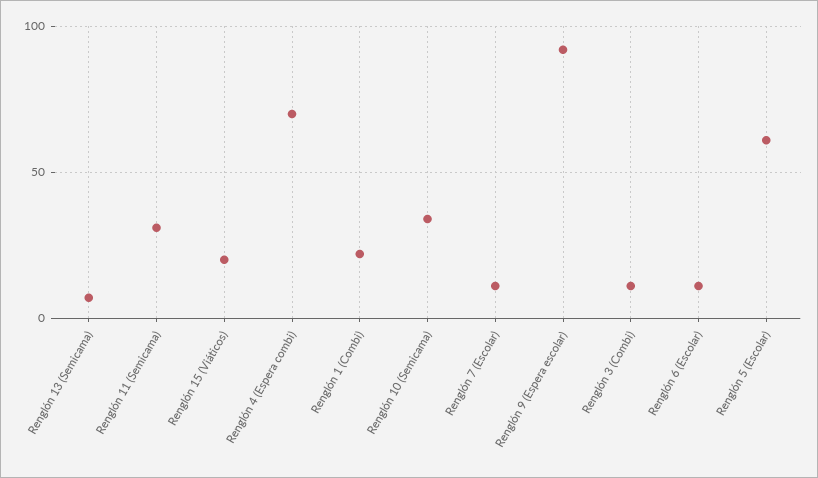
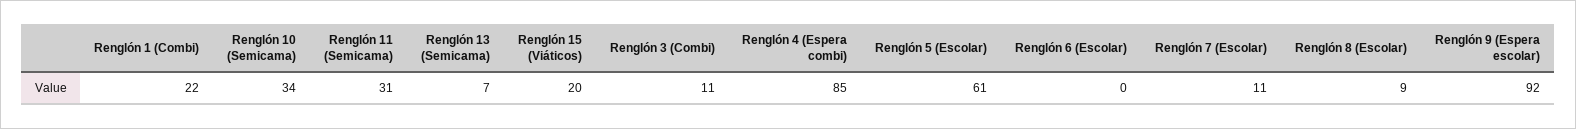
Renglón 4 (Espera combi): 70 -> 85
Renglón 6 (Escolar): 10 -> 0
Renglón 8 (Escolar): none -> 9

